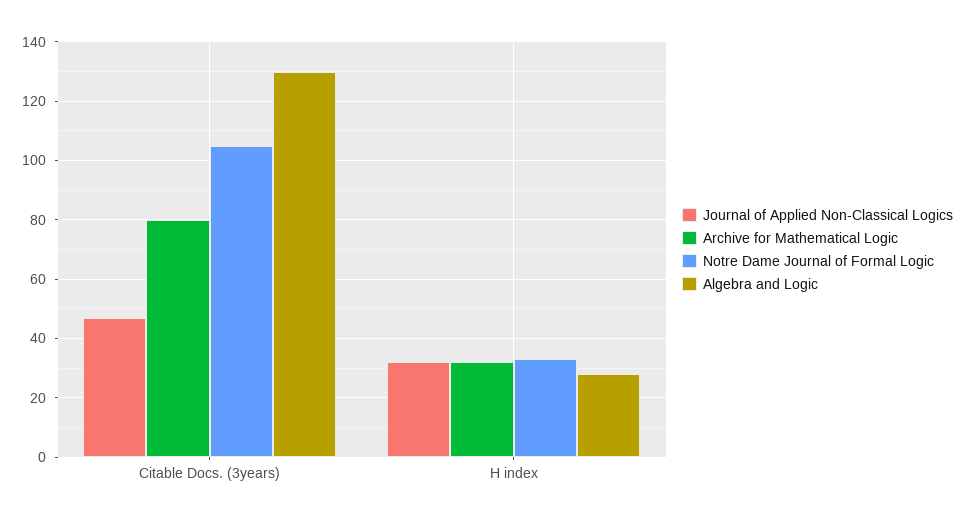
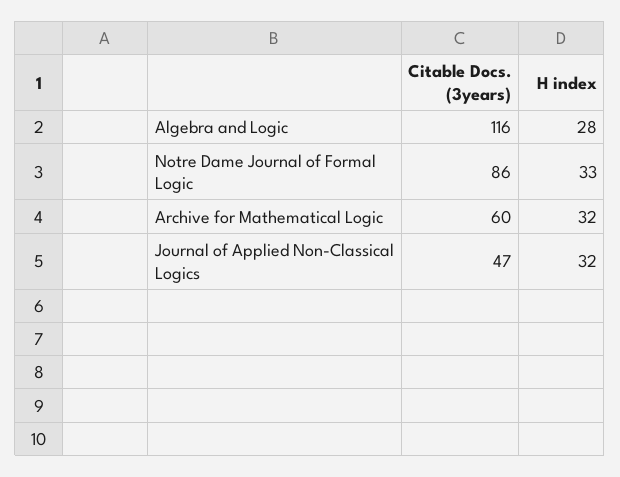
Archive for Mathematical Logic, Citable Docs. (3years): 80 -> 60
Notre Dame Journal of Formal Logic, Citable Docs. (3years): 105 -> 86
Algebra and Logic, Citable Docs. (3years): 130 -> 116

